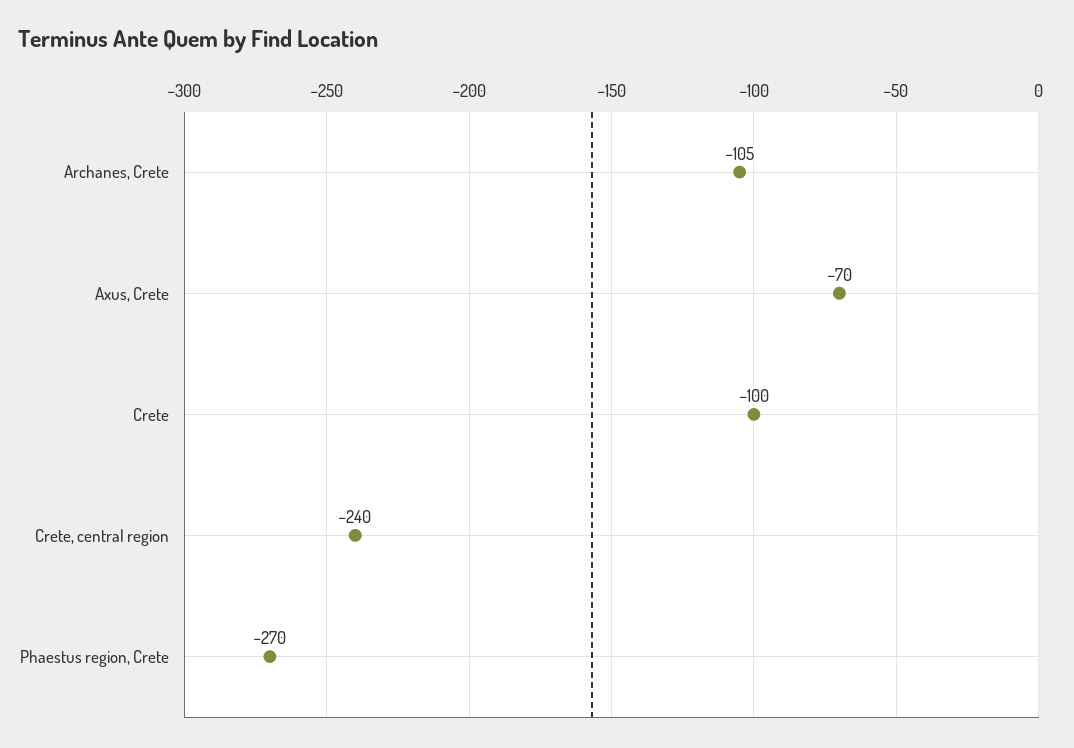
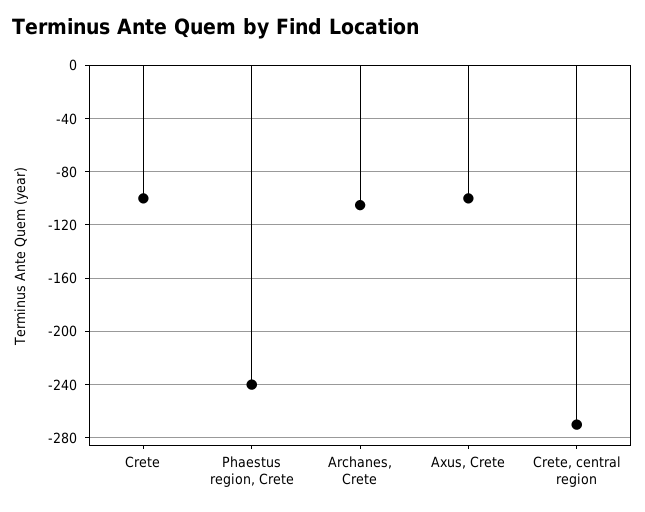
Axus, Crete: -70 -> -100
Crete, central region: -240 -> -270
Phaestus region, Crete: -270 -> -240

